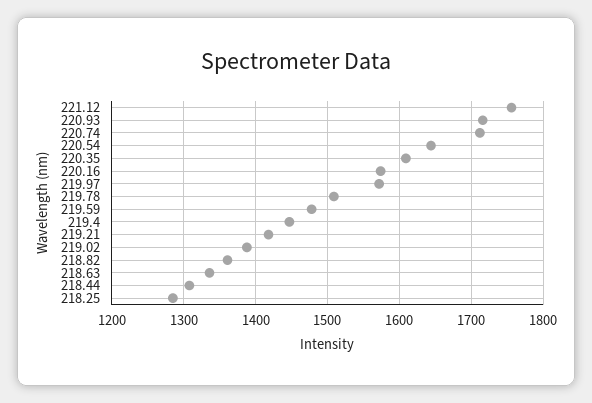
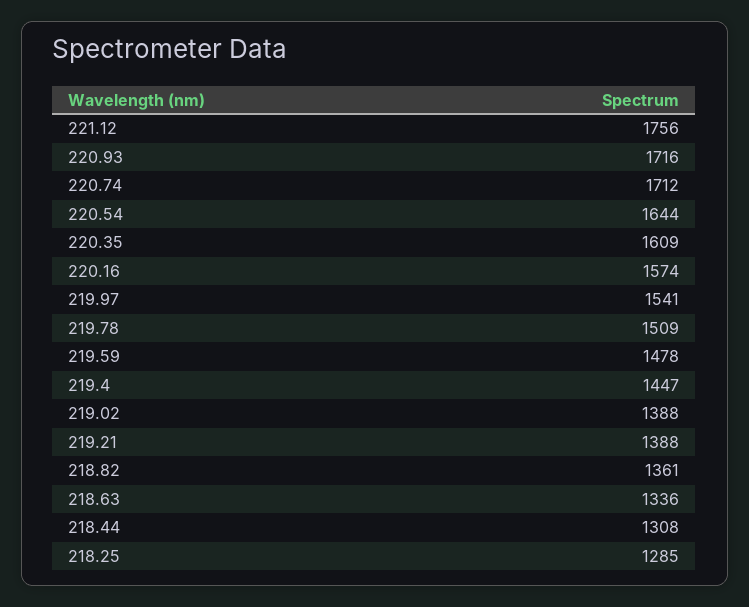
219.97: 1570 -> 1541
219.21: 1420 -> 1388

